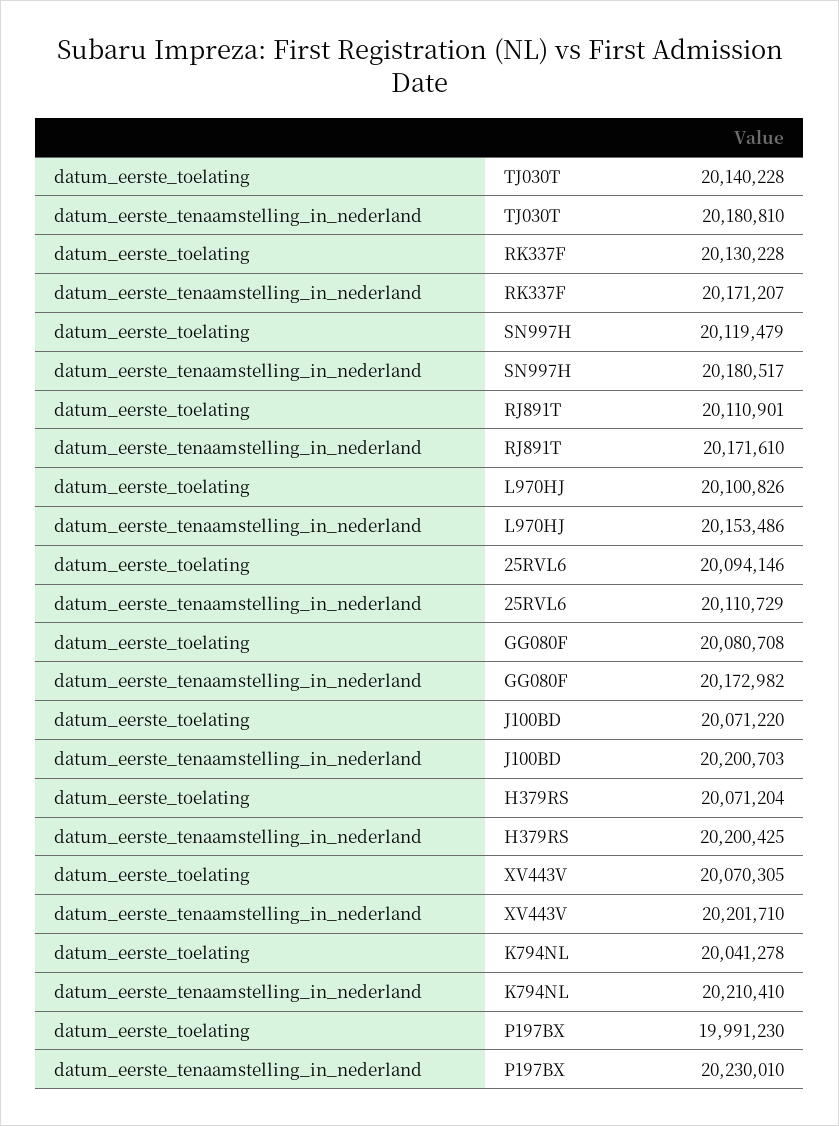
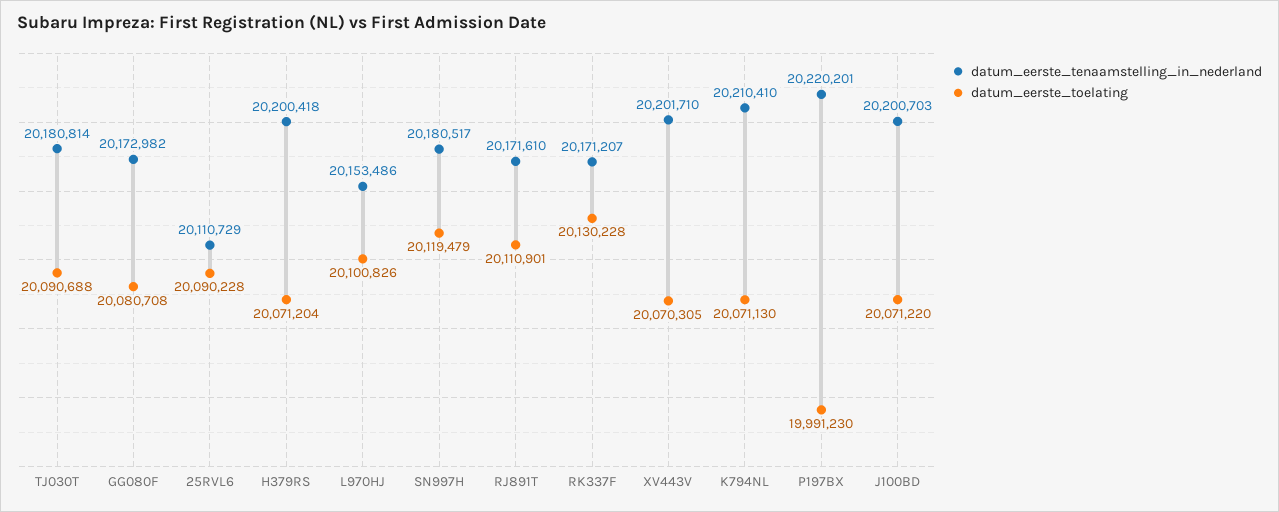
datum_eerste_toelating, TJ030T: 20140228 -> 20090688
datum_eerste_tenaamstelling_in_nederland, TJ030T: 20180810 -> 20180814
datum_eerste_toelating, 25RVL6: 20094146 -> 20090228
datum_eerste_tenaamstelling_in_nederland, H379RS: 20200425 -> 20200418
datum_eerste_toelating, K794NL: 20041278 -> 20071130
datum_eerste_tenaamstelling_in_nederland, P197BX: 20230010 -> 20220201

